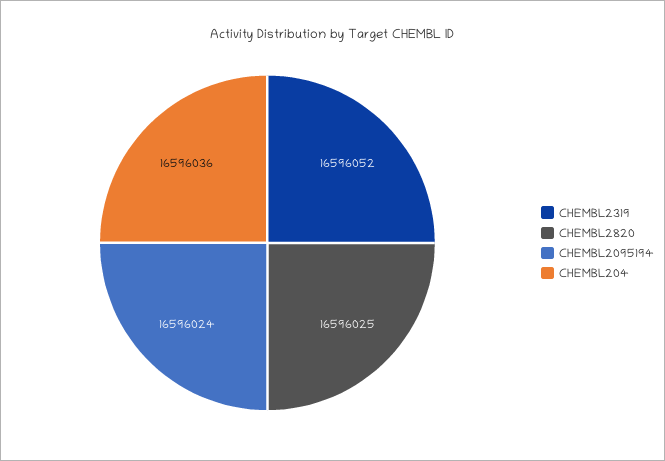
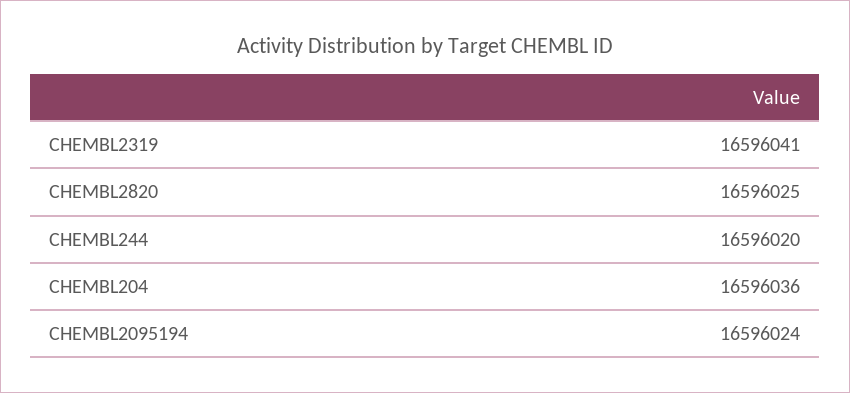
CHEMBL2319: 16596052 -> 16596041
CHEMBL244: none -> 16596020

